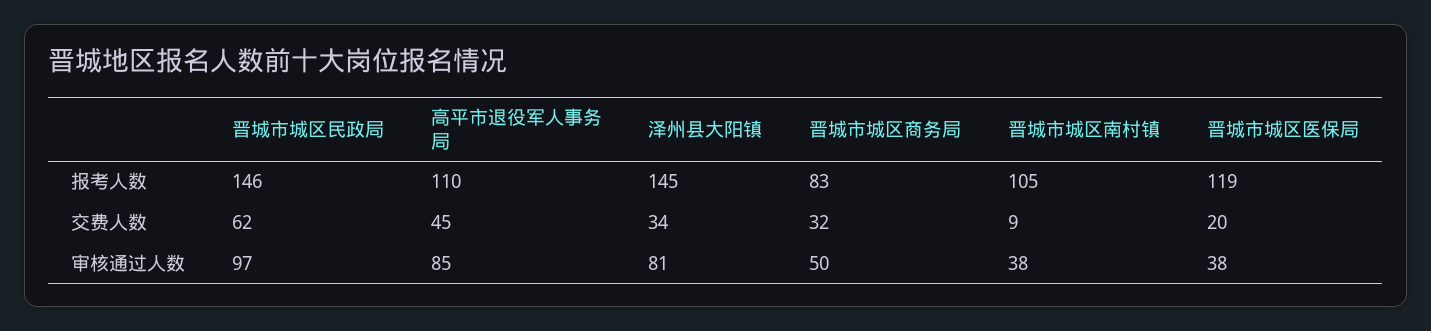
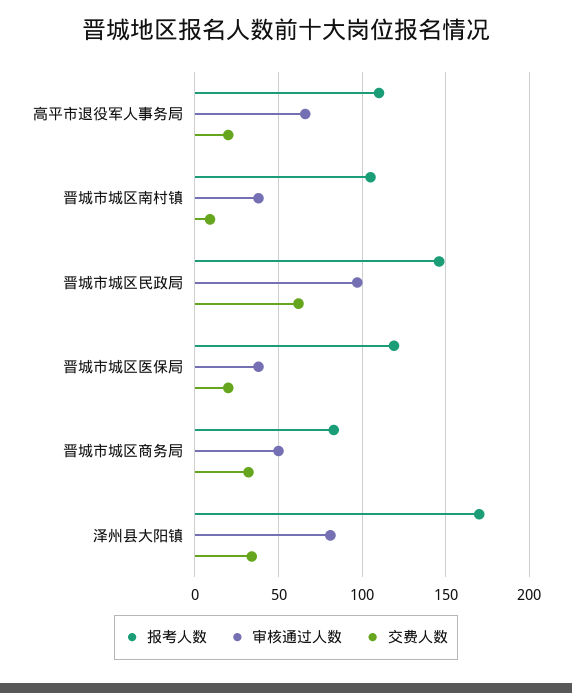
报考人数, 泽州县大阳镇: 145 -> 170
交费人数, 高平市退役军人事务局: 45 -> 20
审核通过人数, 高平市退役军人事务局: 85 -> 65

